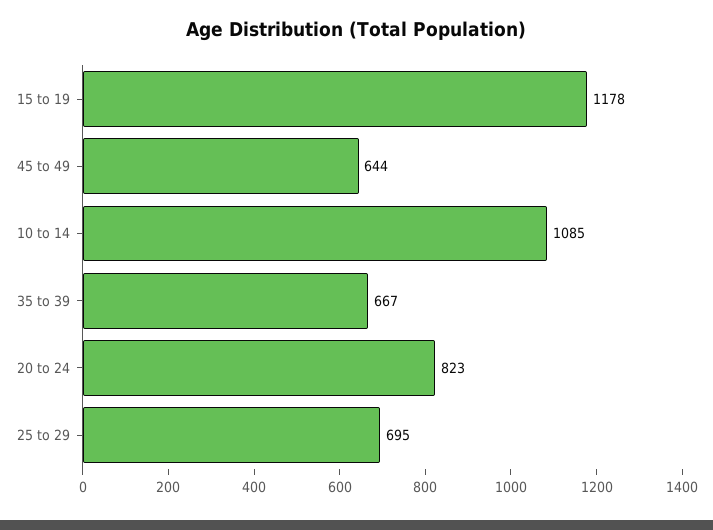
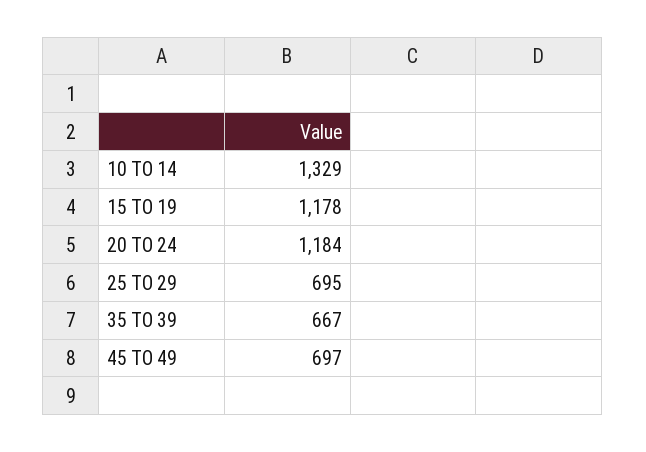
45 to 49: 644 -> 697
10 to 14: 1085 -> 1329
20 to 24: 823 -> 1184

